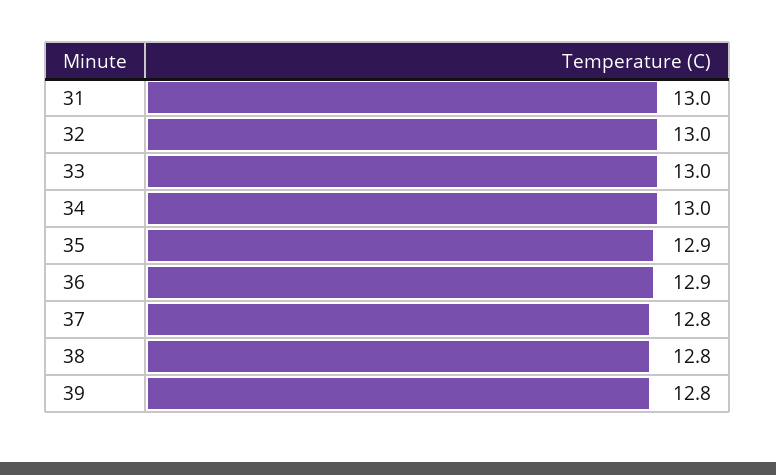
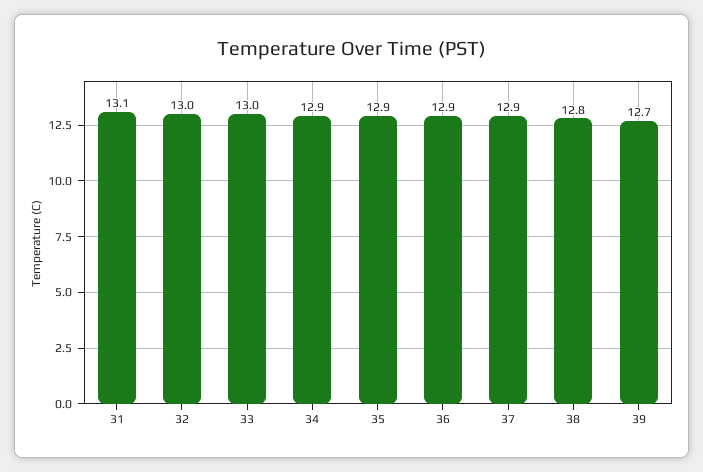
31: 13 -> 13.1
34: 13 -> 12.9
37: 12.8 -> 12.9
39: 12.8 -> 12.7

